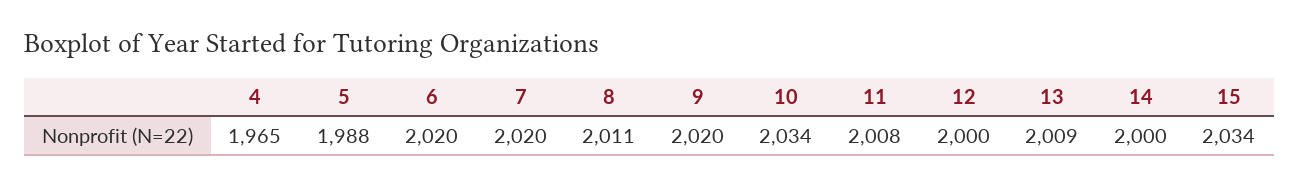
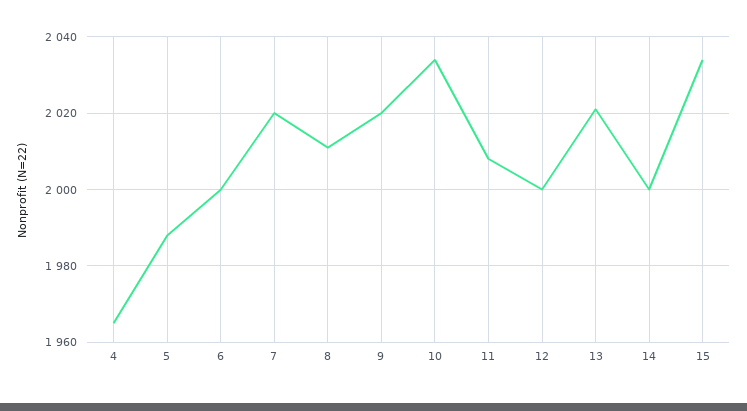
6: 2020 -> 2000
13: 2009 -> 2020

